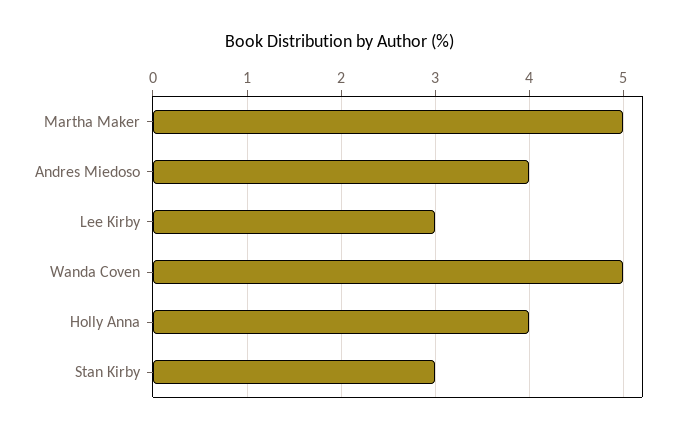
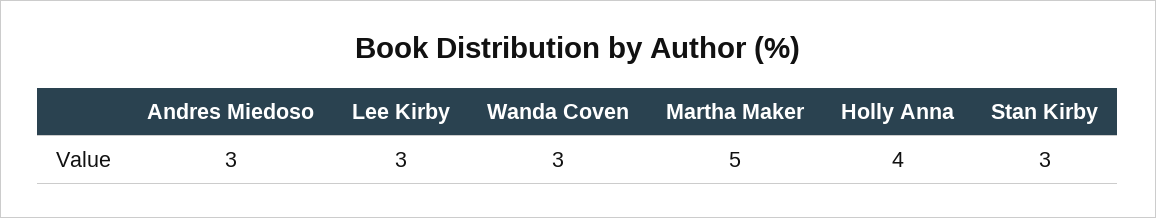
Andres Miedoso: 4 -> 3
Wanda Coven: 5 -> 3

